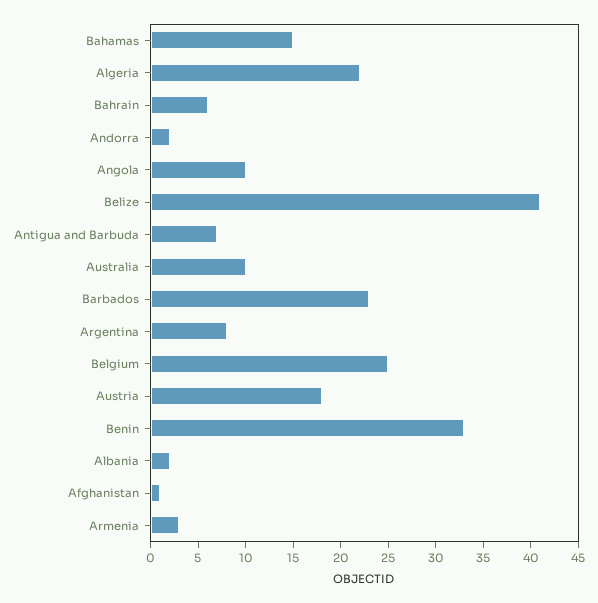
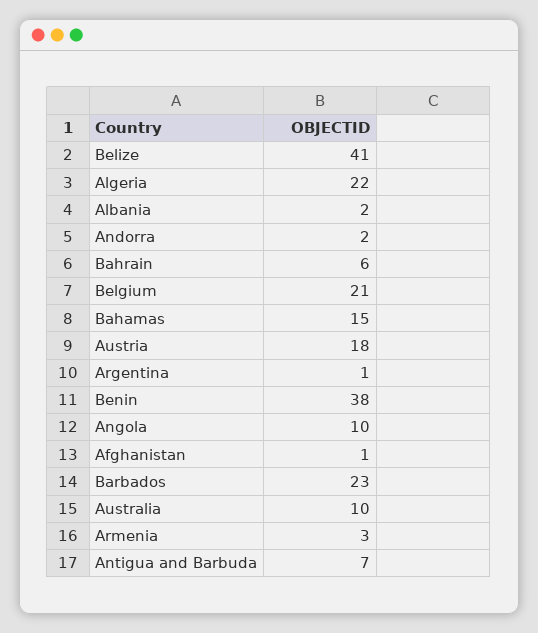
Argentina: 8 -> 1
Belgium: 25 -> 21
Benin: 33 -> 38

